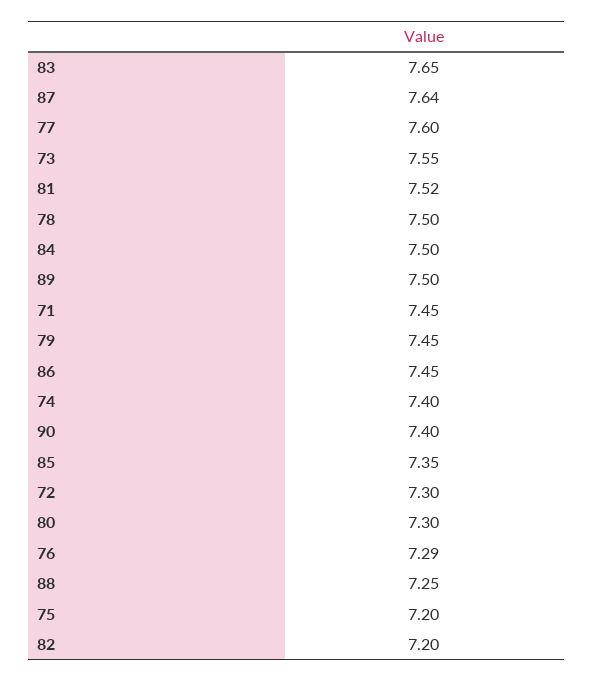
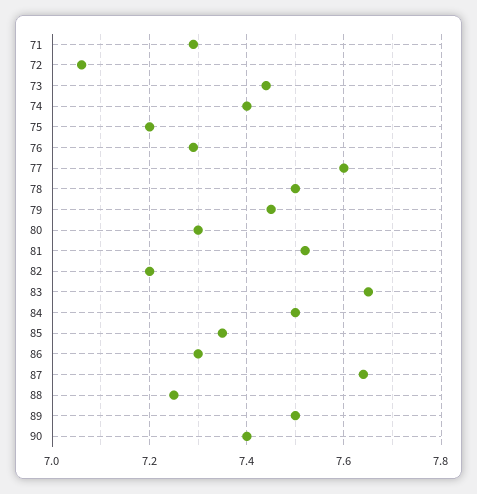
73: 7.55 -> 7.45
71: 7.45 -> 7.3
86: 7.45 -> 7.3
72: 7.3 -> 7.05

